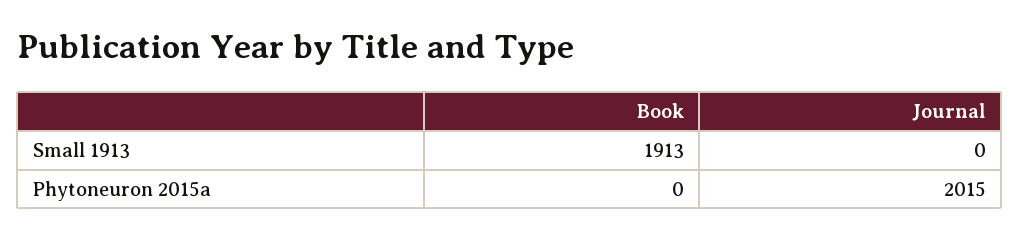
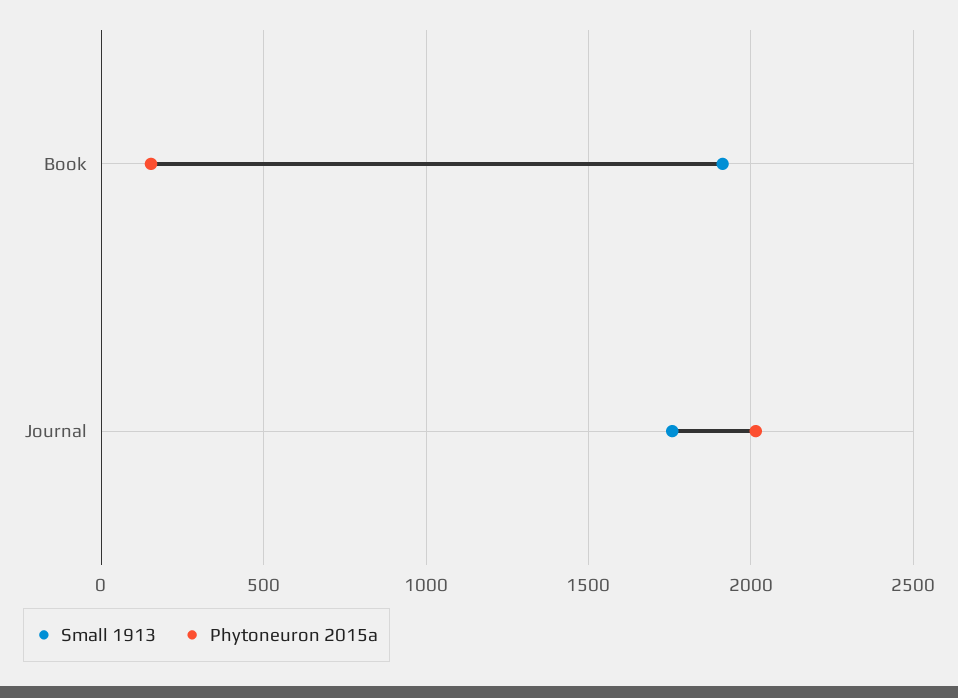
Small 1913, Journal: 0 -> 1750
Phytoneuron 2015a, Book: 0 -> 150

